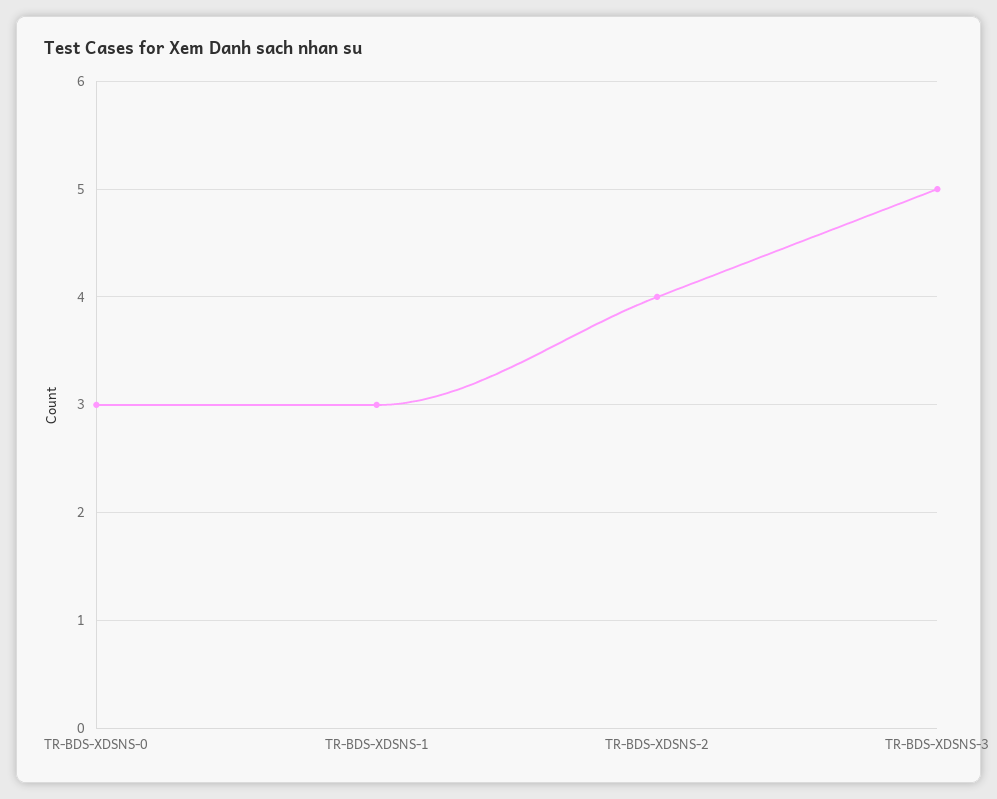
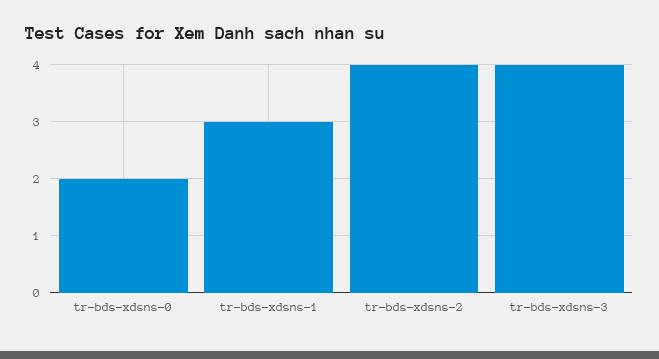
TR-BDS-XDSNS-0: 3 -> 2
TR-BDS-XDSNS-3: 5 -> 4

